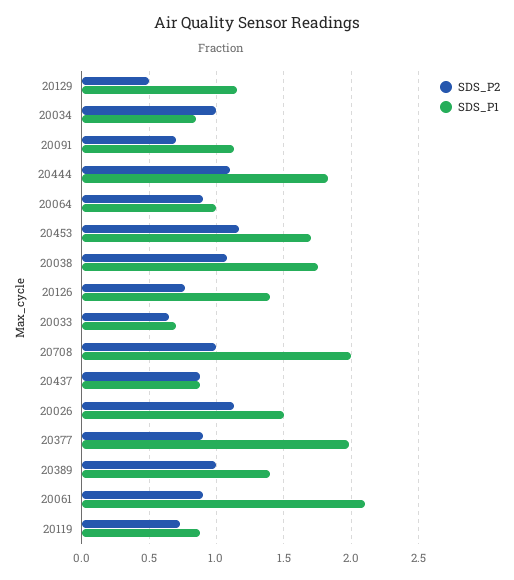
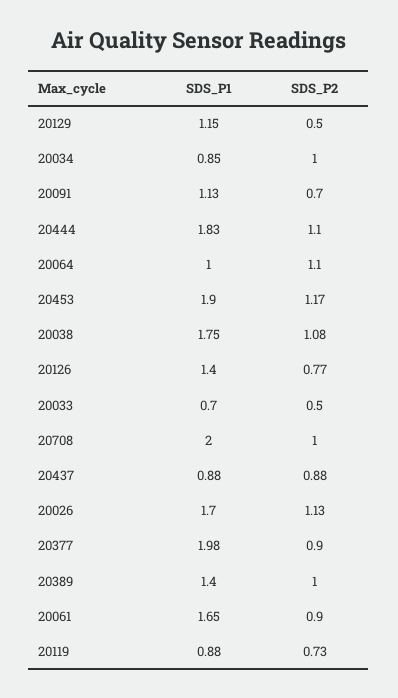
SDS_P2, 20064: 0.9 -> 1.1
SDS_P1, 20453: 1.7 -> 1.9
SDS_P2, 20033: 0.65 -> 0.5
SDS_P1, 20026: 1.5 -> 1.7
SDS_P1, 20061: 2.1 -> 1.65

